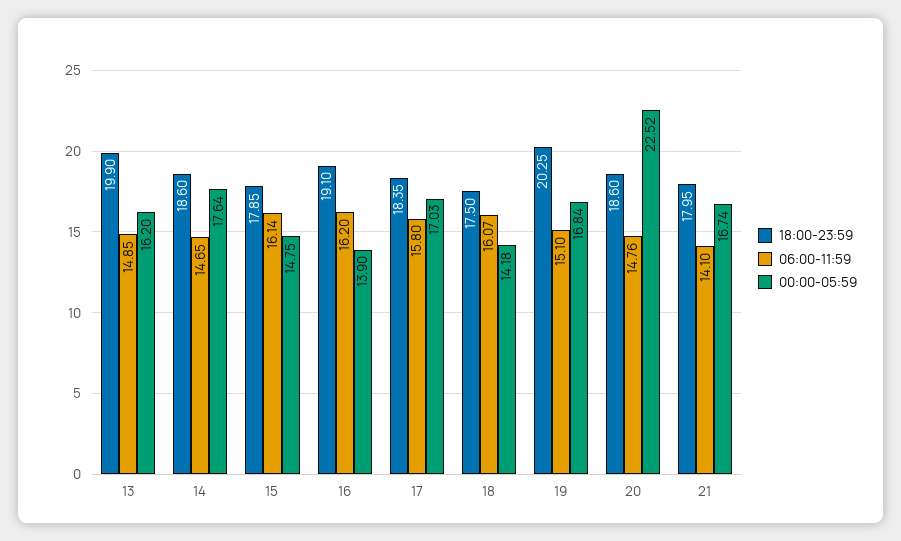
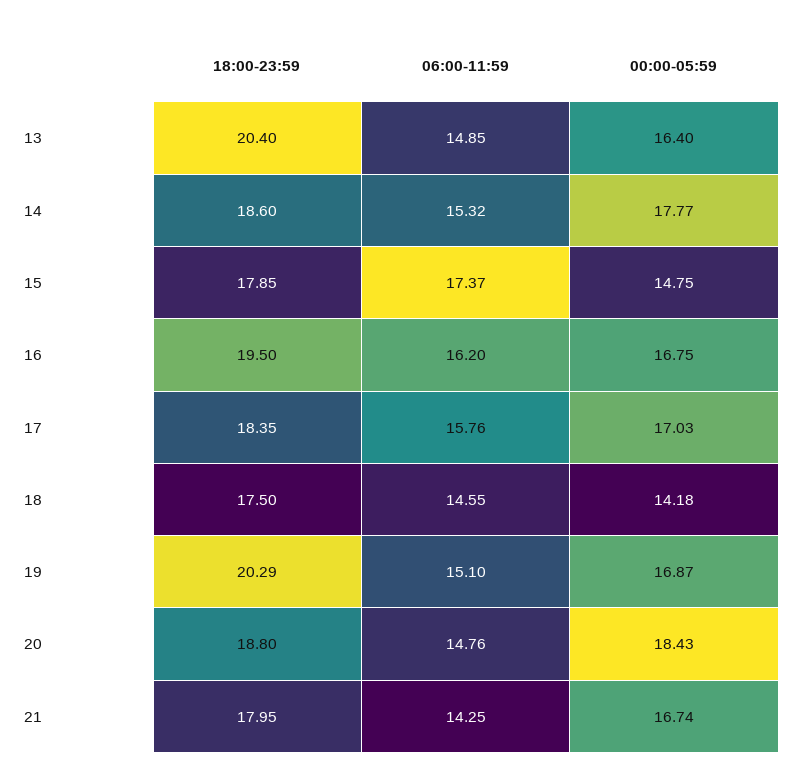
18:00-23:59, 13: 19.9 -> 20.4
00:00-05:59, 13: 16.2 -> 16.4
06:00-11:59, 14: 14.65 -> 15.32
00:00-05:59, 14: 17.64 -> 17.77
06:00-11:59, 15: 16.14 -> 17.37
18:00-23:59, 16: 19.1 -> 19.5
00:00-05:59, 16: 13.9 -> 16.75
06:00-11:59, 17: 15.8 -> 15.76
06:00-11:59, 18: 16.07 -> 14.55
18:00-23:59, 19: 20.25 -> 20.29
00:00-05:59, 19: 16.84 -> 16.87
18:00-23:59, 20: 18.6 -> 18.8
00:00-05:59, 20: 22.52 -> 18.43
06:00-11:59, 21: 14.1 -> 14.25

